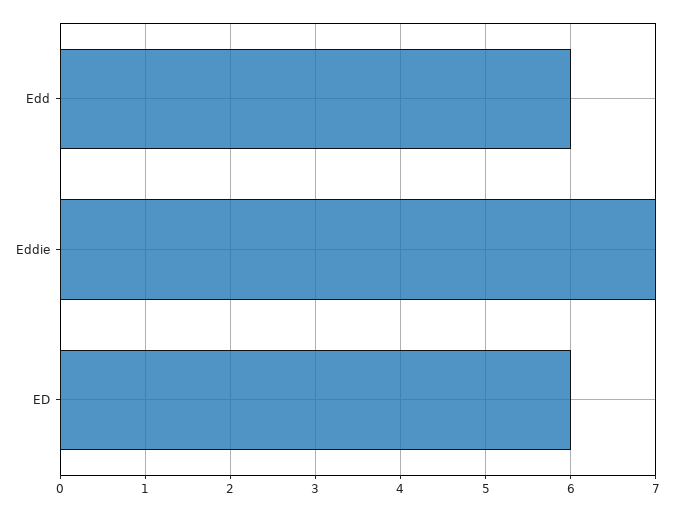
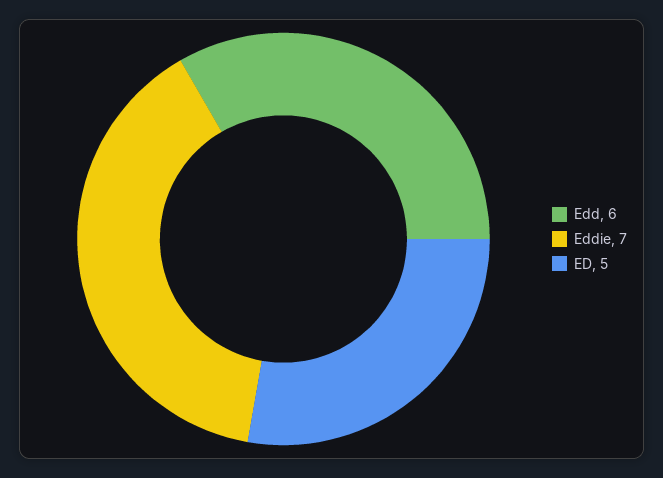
ED: 6 -> 5

